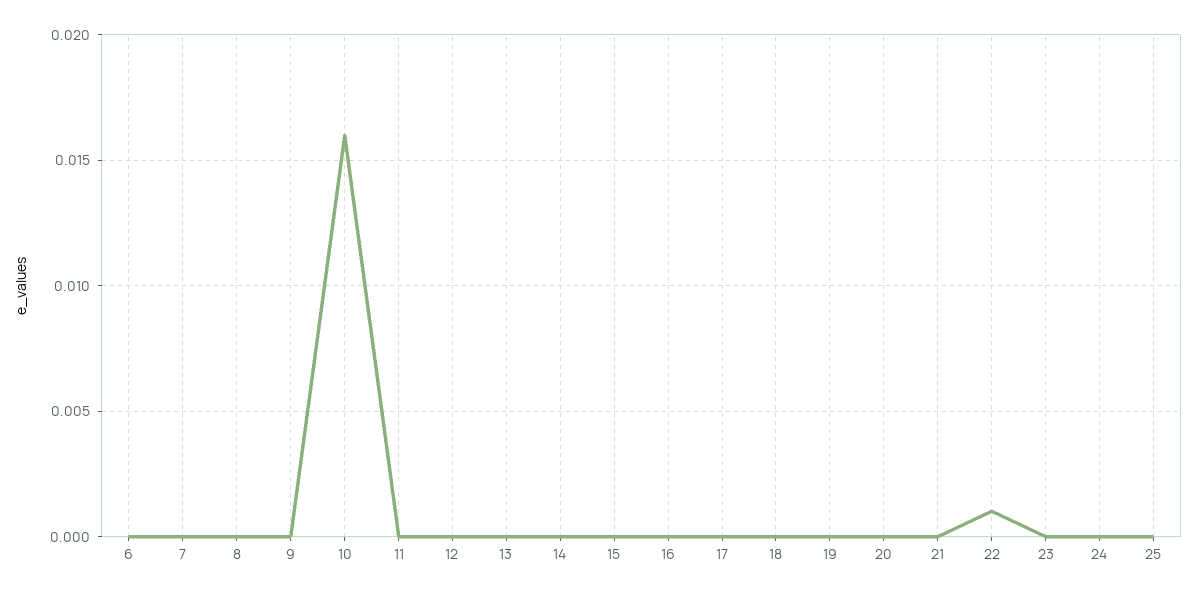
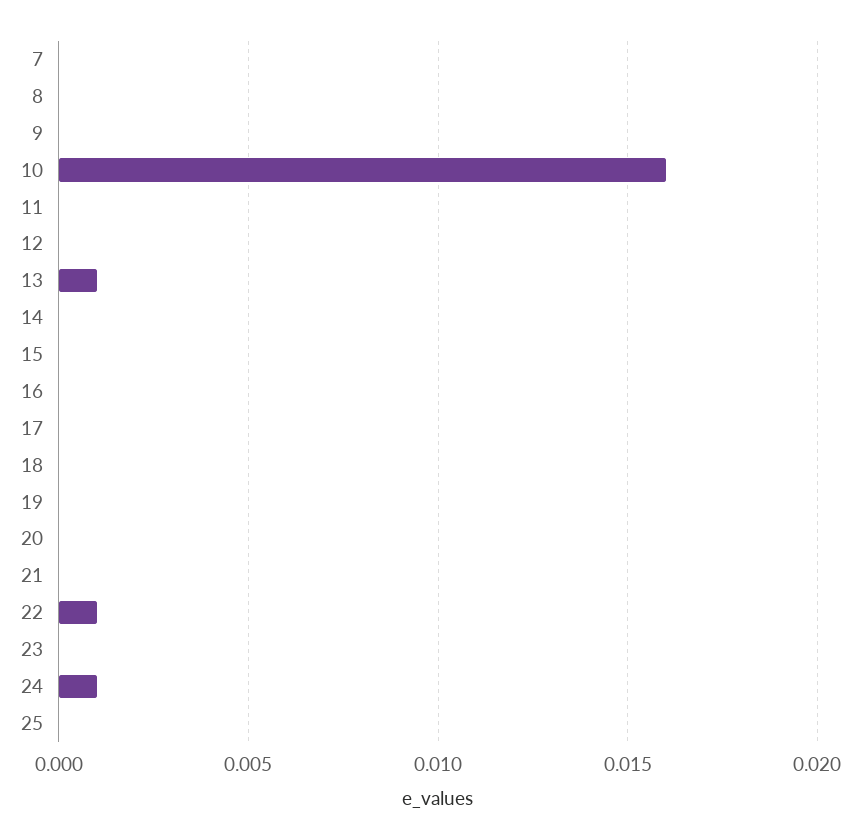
6: 0 -> none
13: 0 -> 0.001
24: 0 -> 0.001

